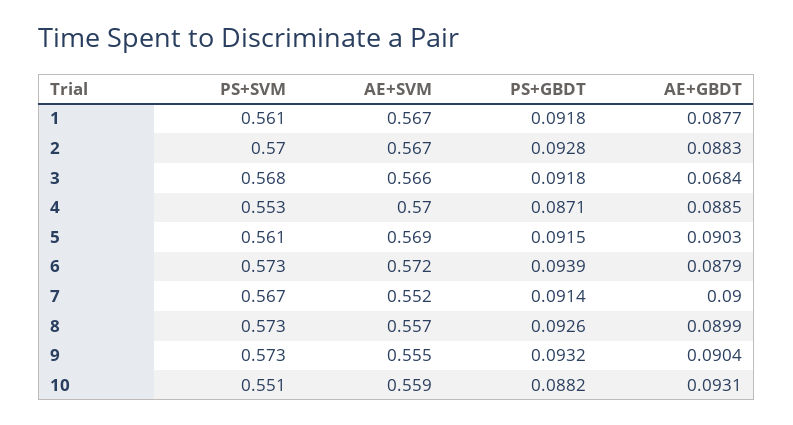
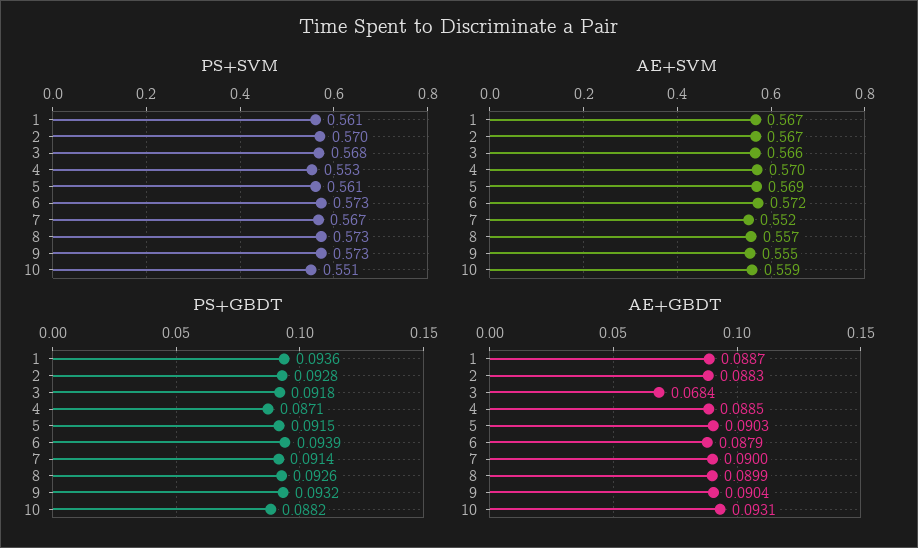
PS+GBDT, 1: 0.0918 -> 0.0936
AE+GBDT, 1: 0.0877 -> 0.0887

